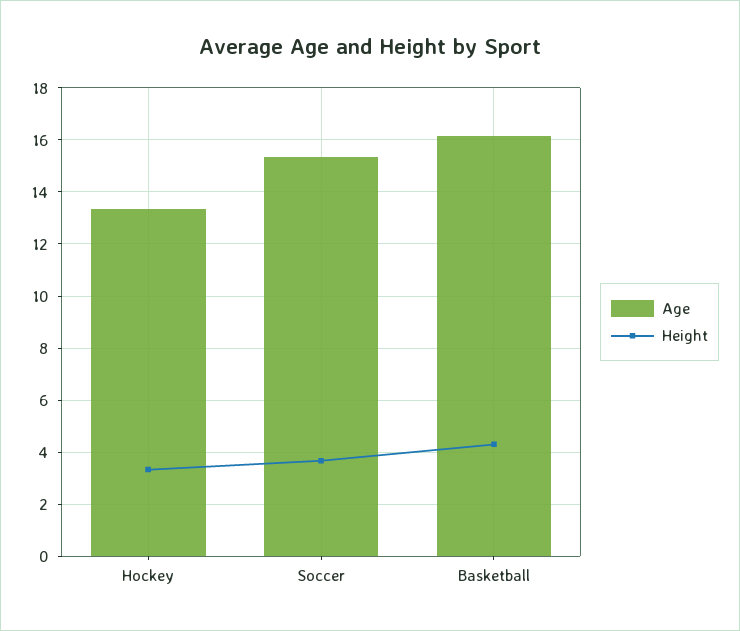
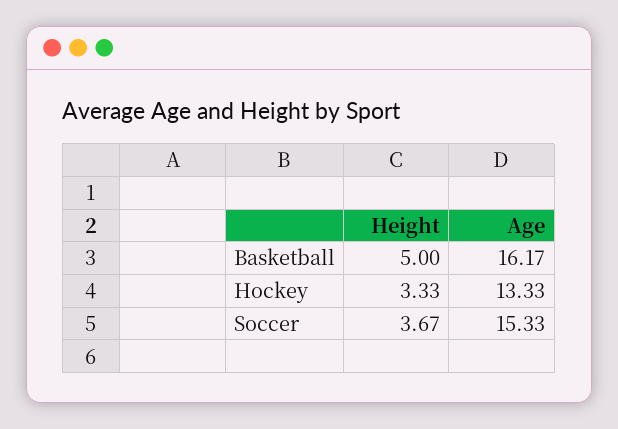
Height, Basketball: 4.25 -> 5

